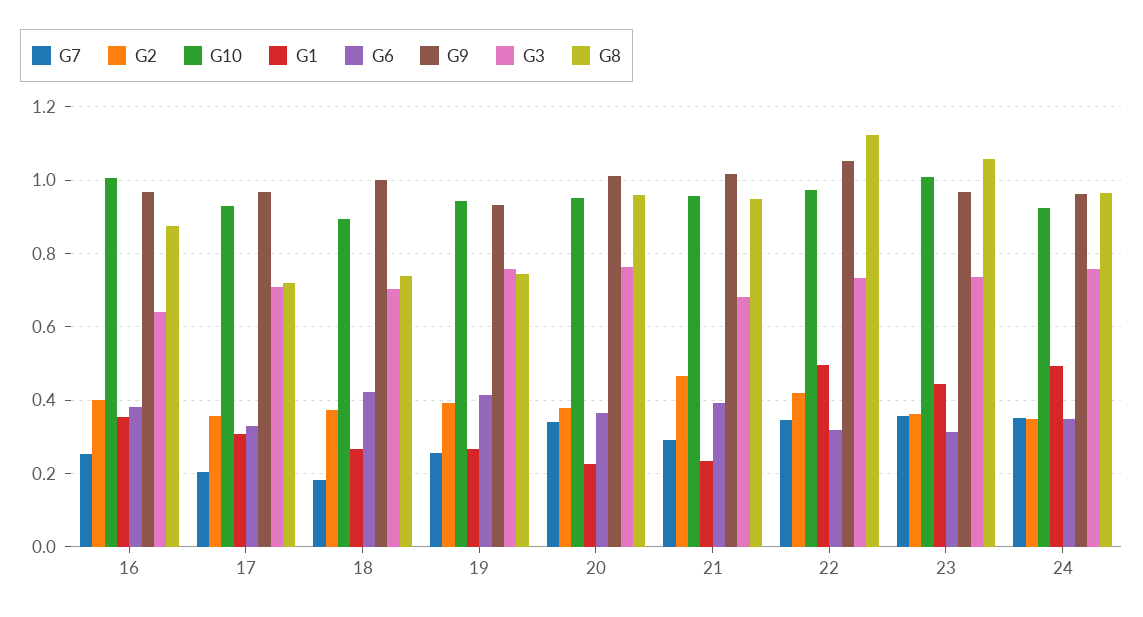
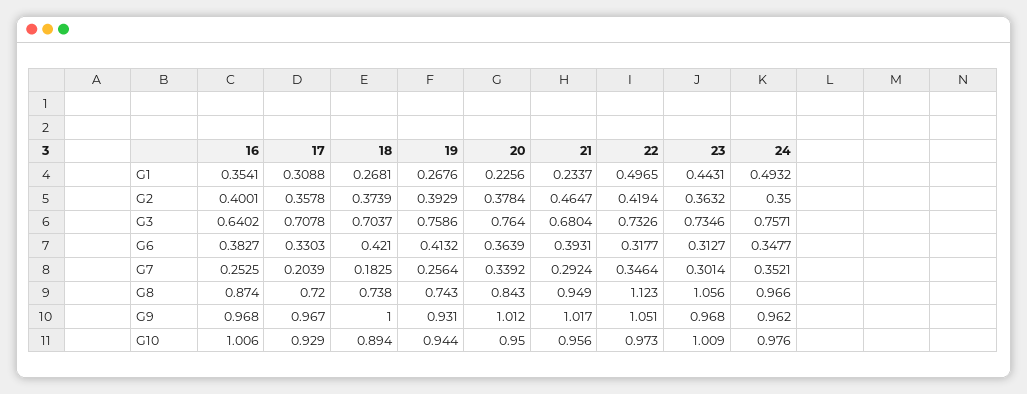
G8, 20: 0.96 -> 0.843
G7, 23: 0.36 -> 0.3014
G10, 24: 0.92 -> 0.976

